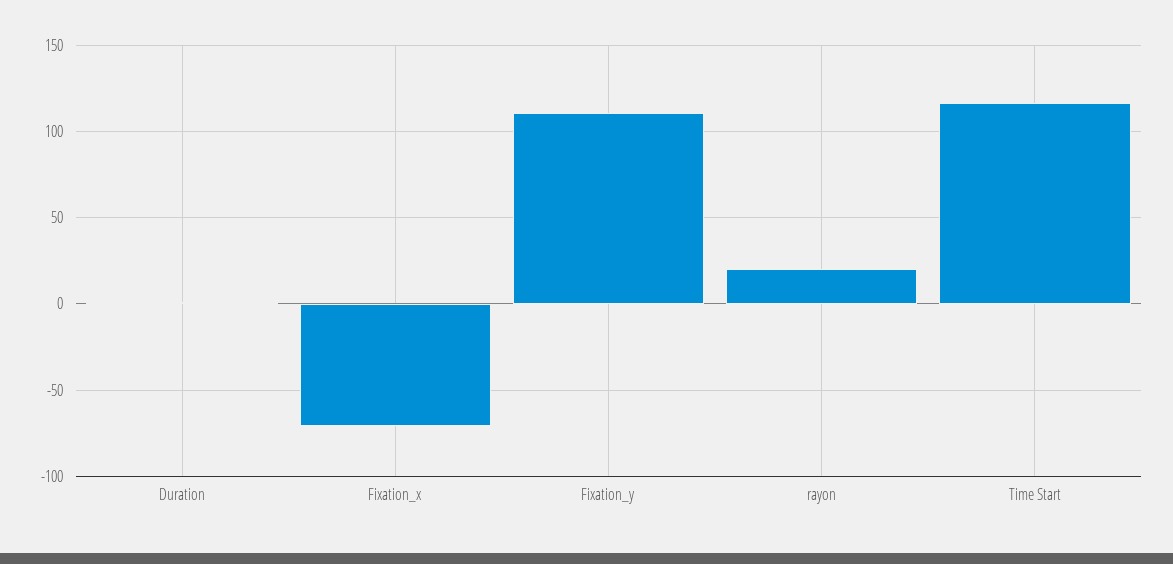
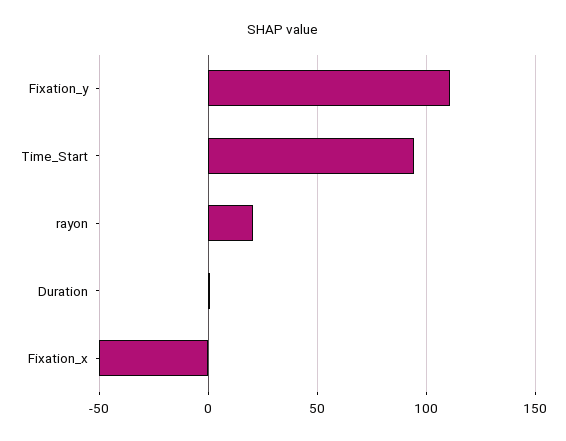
Fixation_x: -70 -> -50
Time Start: 115 -> 95

